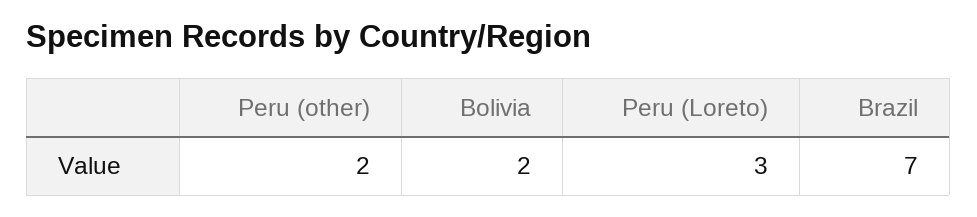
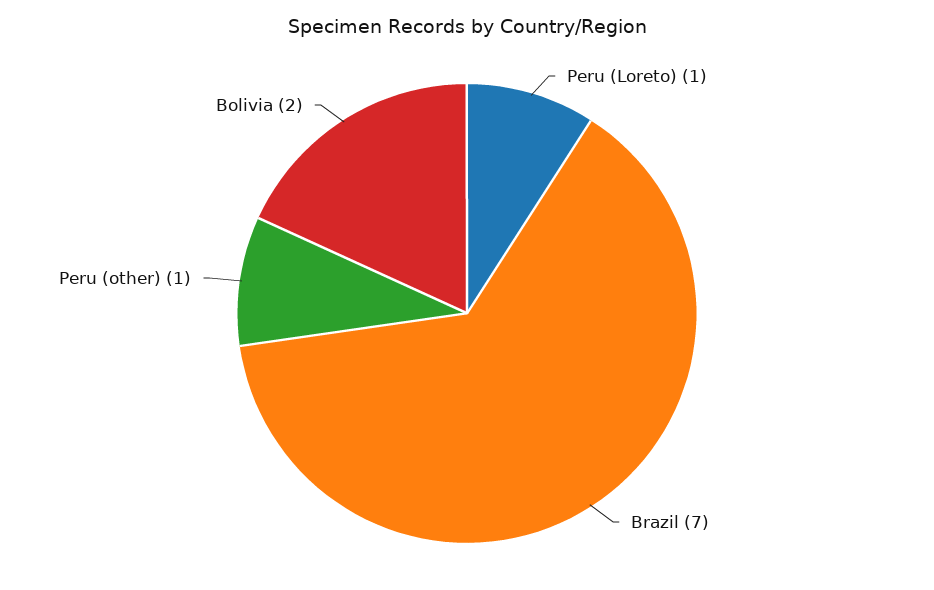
Peru (other): 2 -> 1
Peru (Loreto): 3 -> 1

